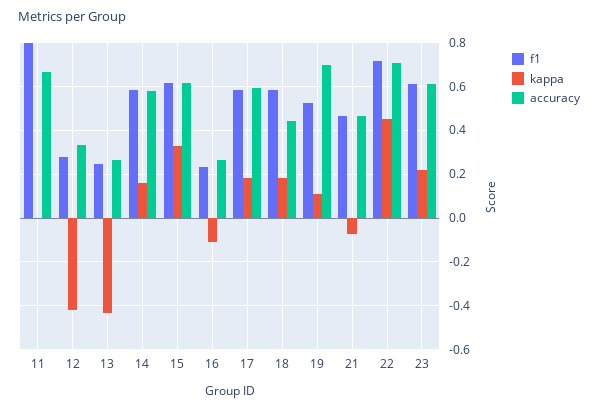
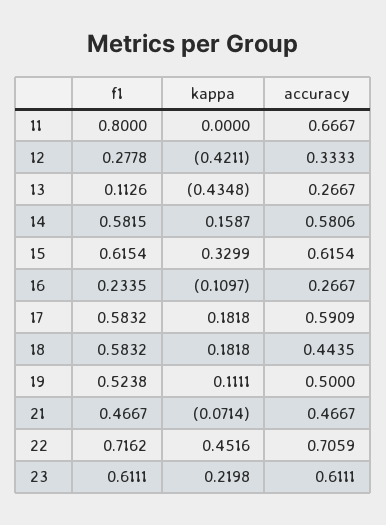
f1, 13: 0.25 -> 0.1126
accuracy, 19: 0.7 -> 0.5

